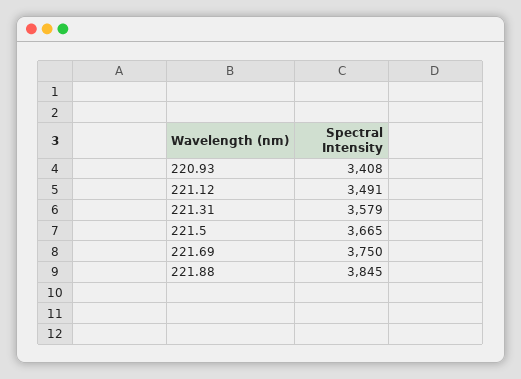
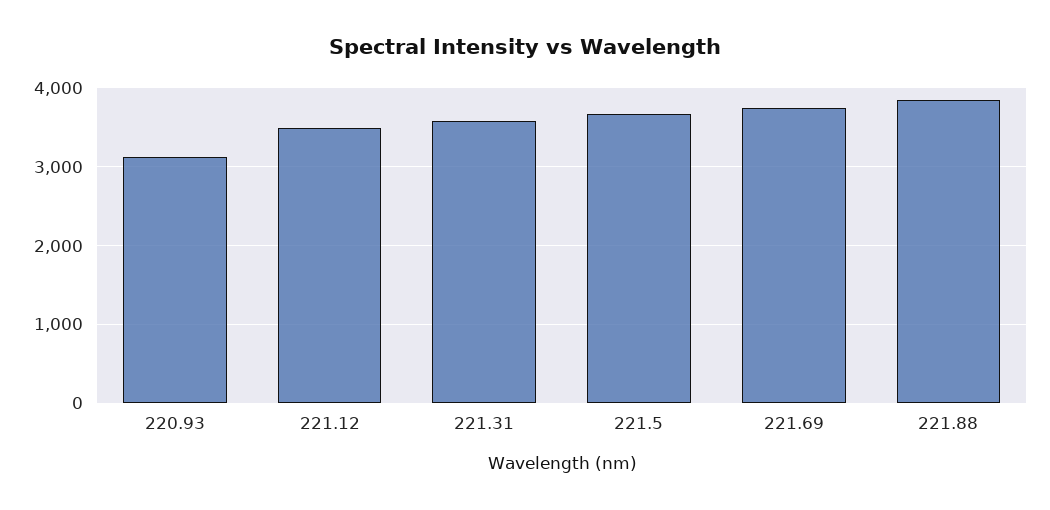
220.93: 3408 -> 3100

